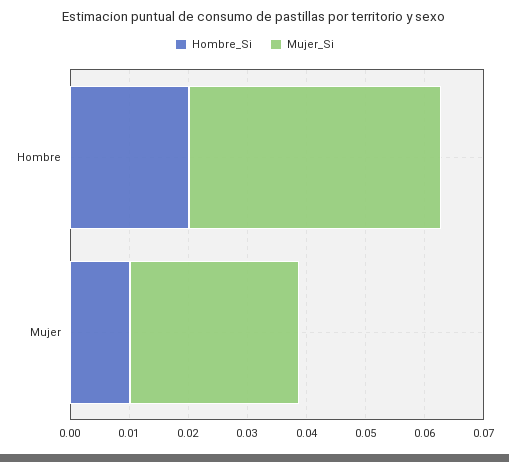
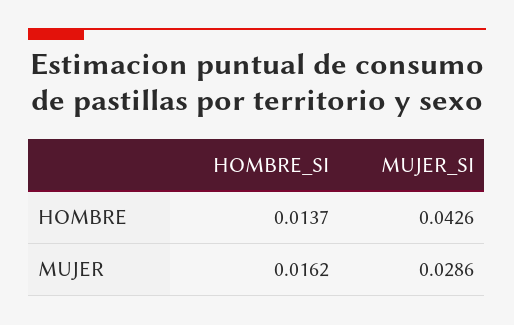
Hombre_Si, Hombre: 0.02 -> 0.0137
Hombre_Si, Mujer: 0.01 -> 0.0162

